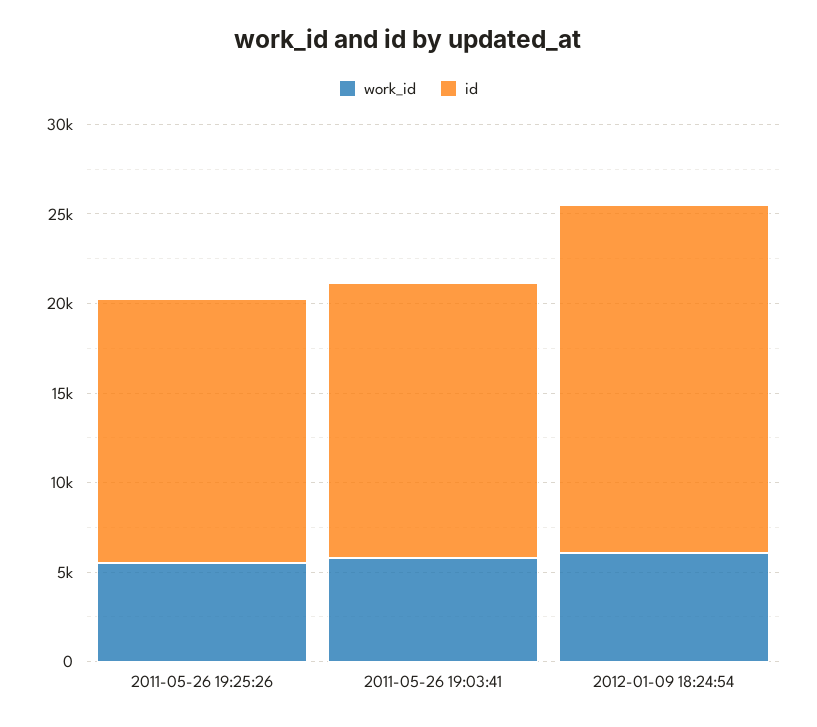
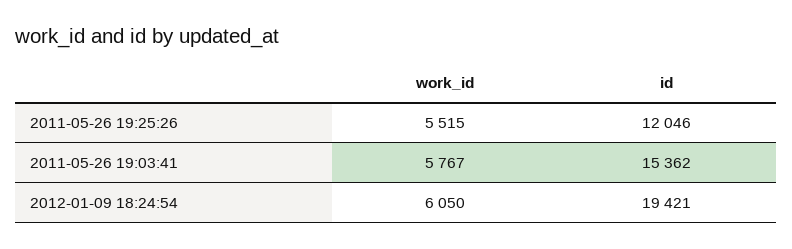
id, 2011-05-26 19:25:26: 15000 -> 12046

